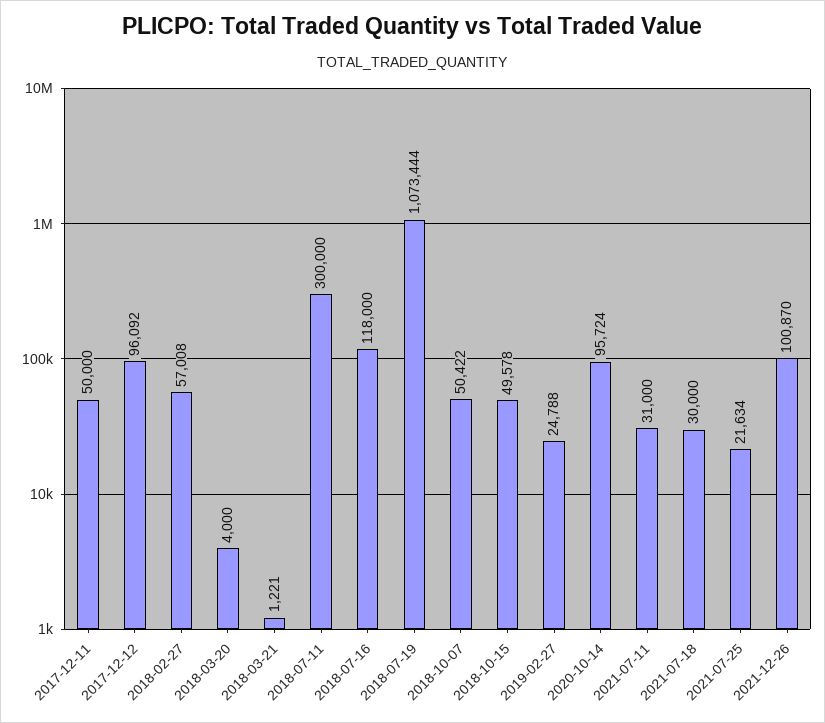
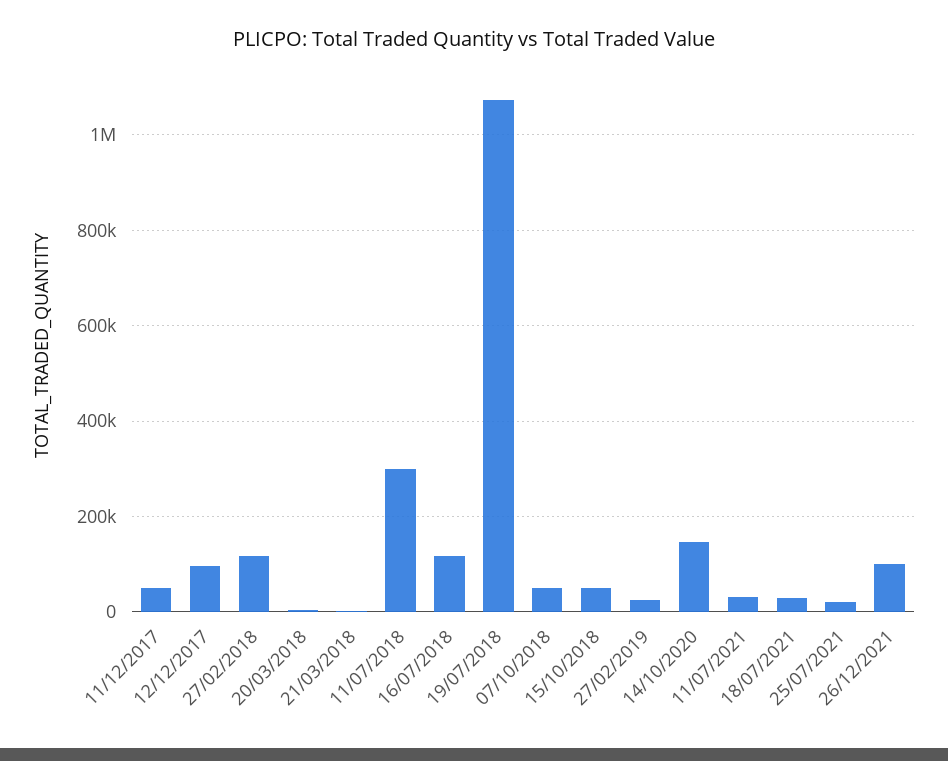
2018-02-27: 57008 -> 120000
2020-10-14: 95724 -> 140000

